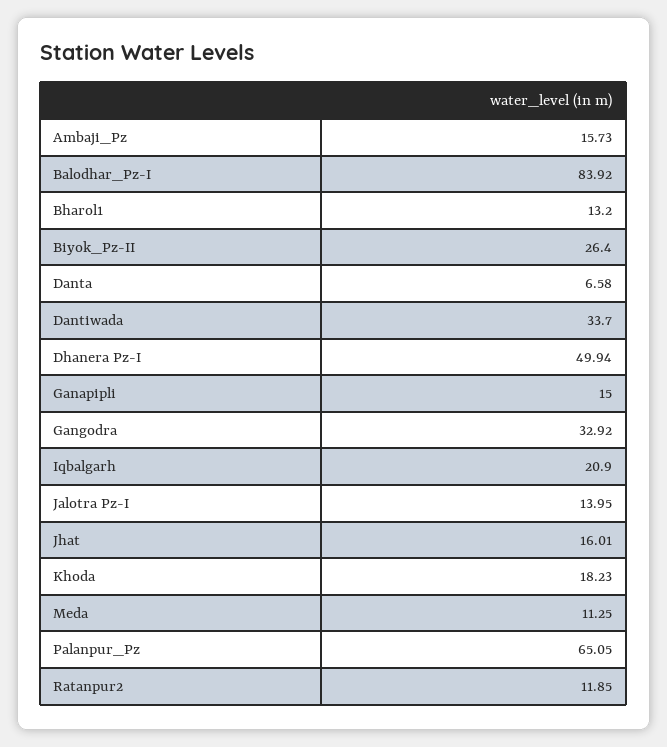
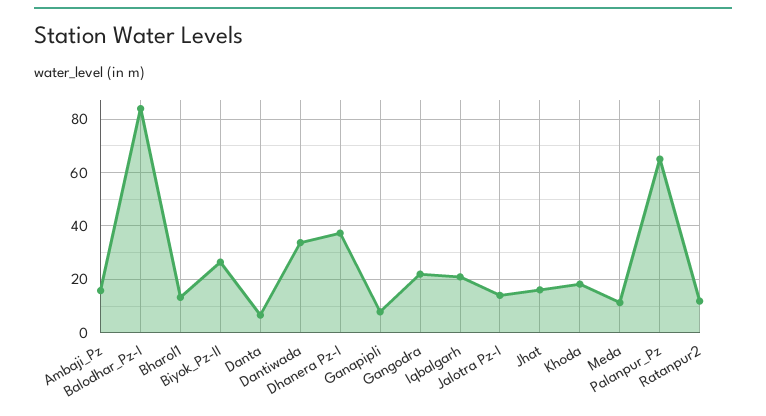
Dhanera Pz-I: 49.94 -> 37.5
Ganapipli: 15 -> 7.5
Gangodra: 32.92 -> 22.5

